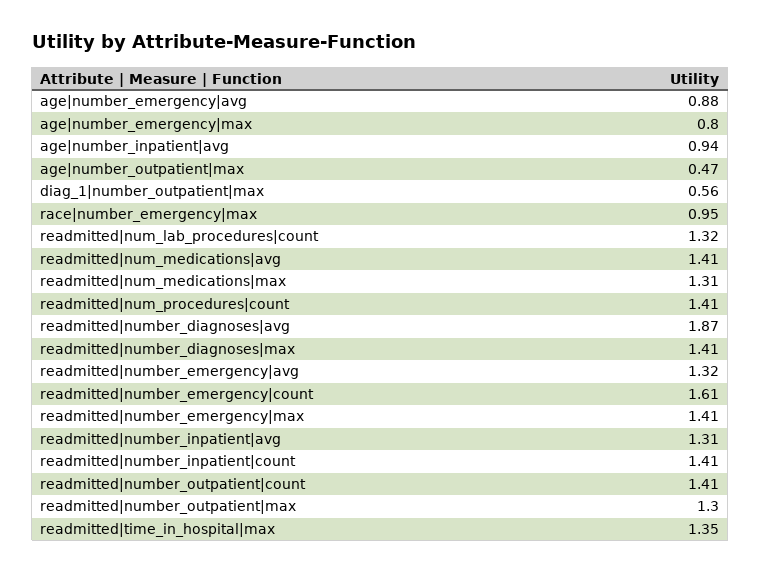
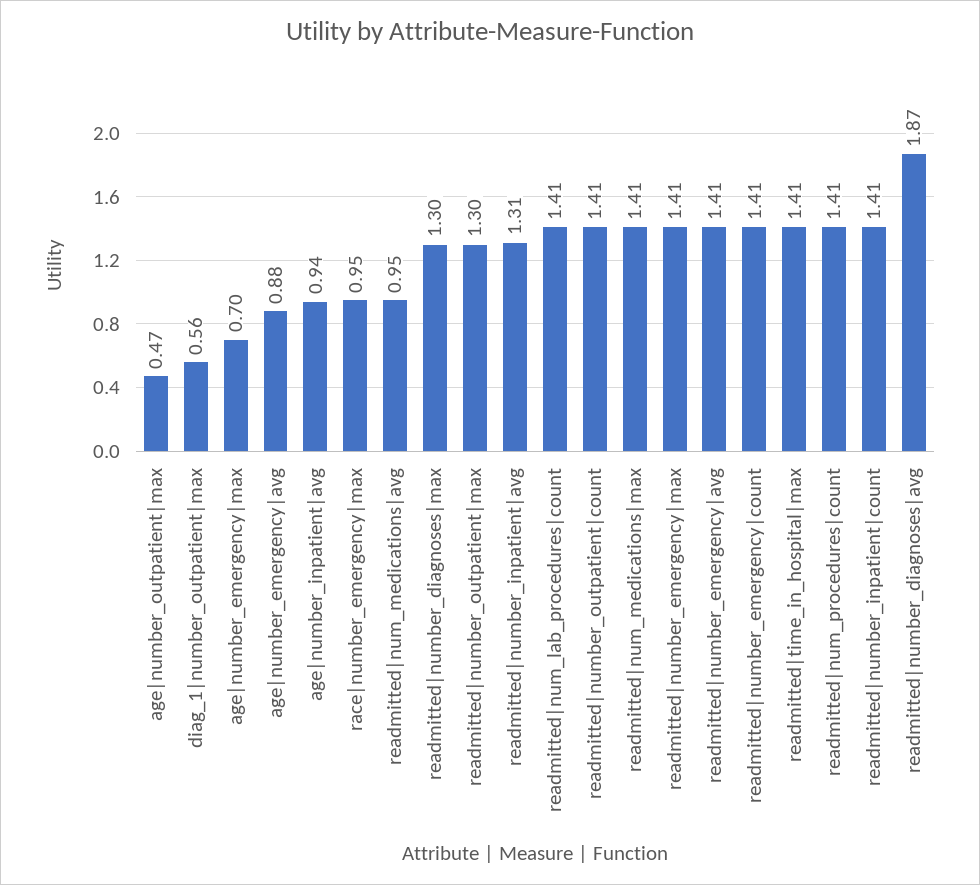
age|number_emergency|max: 0.8 -> 0.7
readmitted|num_lab_procedures|count: 1.32 -> 1.41
readmitted|num_medications|avg: 1.41 -> 0.95
readmitted|num_medications|max: 1.31 -> 1.41
readmitted|number_diagnoses|max: 1.41 -> 1.3
readmitted|number_emergency|avg: 1.32 -> 1.41
readmitted|number_emergency|count: 1.61 -> 1.41
readmitted|time_in_hospital|max: 1.35 -> 1.41

